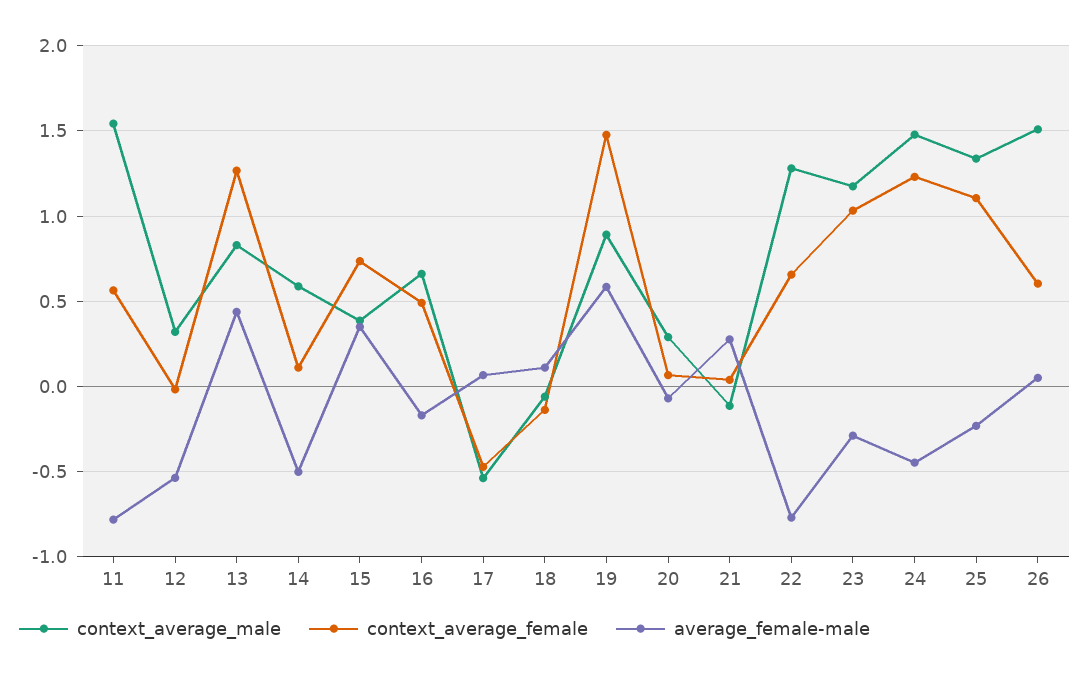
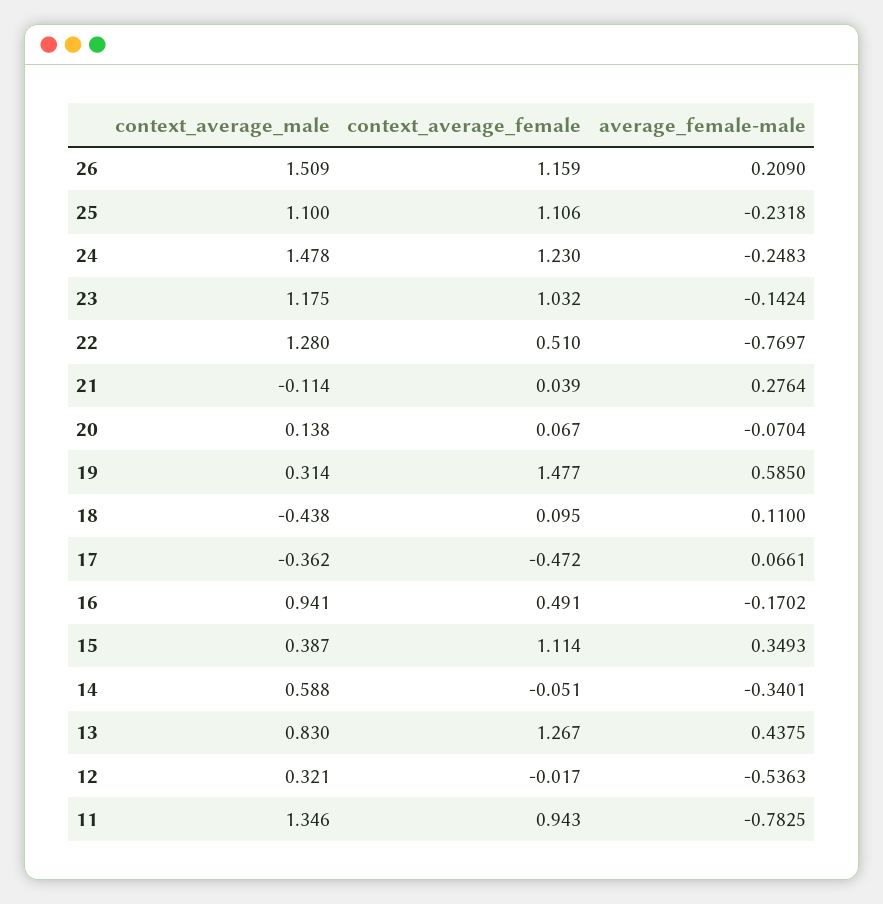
context_average_male, 11: 1.55 -> 1.346
context_average_female, 11: 0.55 -> 0.943
context_average_female, 14: 0.1 -> -0.051
average_female-male, 14: -0.5 -> -0.3401
context_average_female, 15: 0.75 -> 1.114
context_average_male, 16: 0.65 -> 0.941
context_average_male, 17: -0.55 -> -0.362
context_average_male, 18: -0.05 -> -0.438
context_average_female, 18: -0.15 -> 0.095
context_average_male, 19: 0.9 -> 0.314
context_average_male, 20: 0.3 -> 0.138
context_average_female, 22: 0.65 -> 0.51
average_female-male, 23: -0.3 -> -0.1424
average_female-male, 24: -0.45 -> -0.2483
context_average_male, 25: 1.35 -> 1.1
context_average_female, 26: 0.6 -> 1.159
average_female-male, 26: 0.05 -> 0.209

